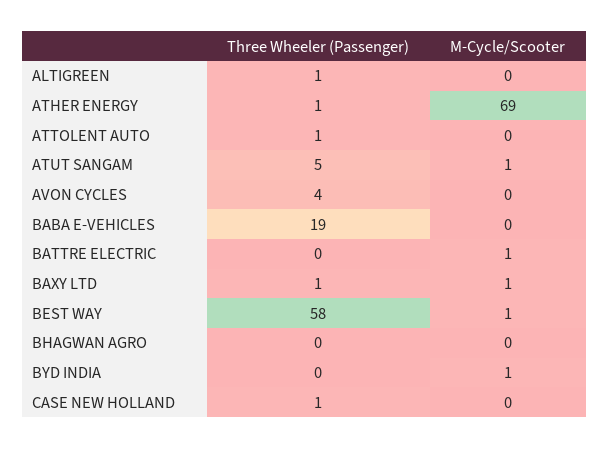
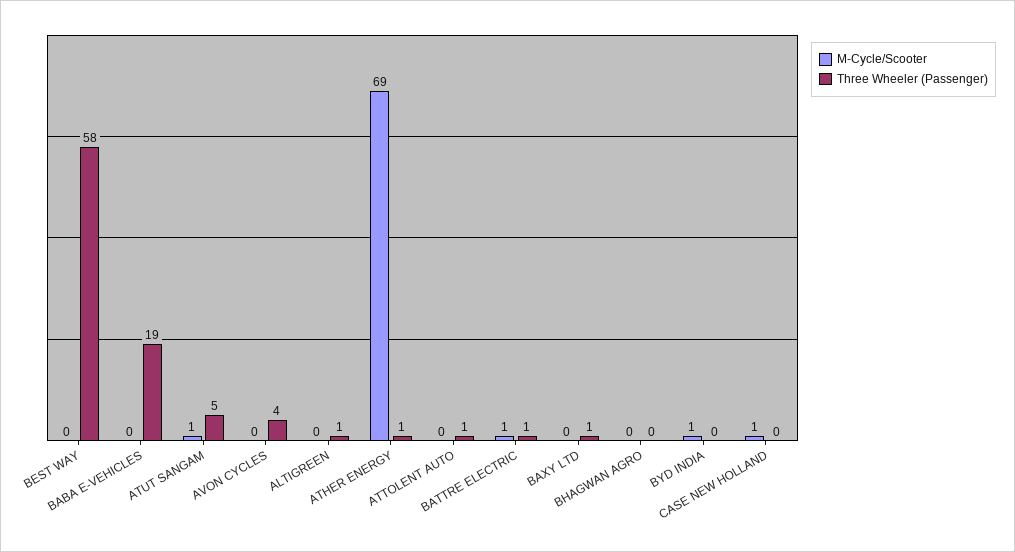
Three Wheeler (Passenger), BATTRE ELECTRIC: 0 -> 1
M-Cycle/Scooter, BAXY LTD: 1 -> 0
M-Cycle/Scooter, BEST WAY: 1 -> 0
Three Wheeler (Passenger), CASE NEW HOLLAND: 1 -> 0
M-Cycle/Scooter, CASE NEW HOLLAND: 0 -> 1

